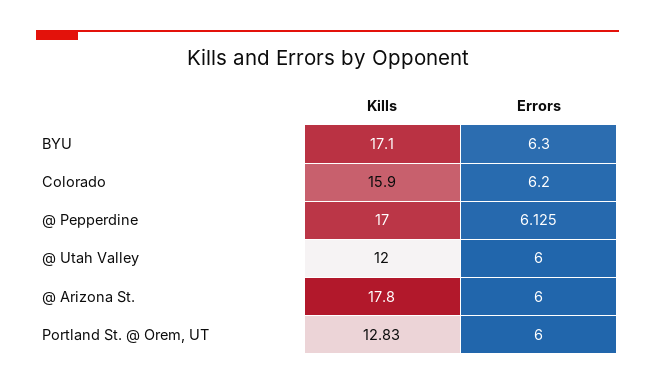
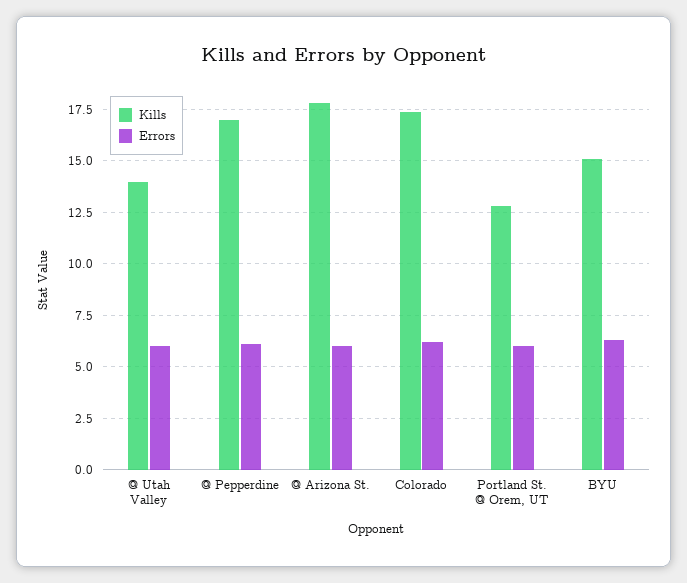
Kills, BYU: 17.1 -> 15
Kills, Colorado: 15.9 -> 17.5
Kills, @ Utah Valley: 12 -> 14

